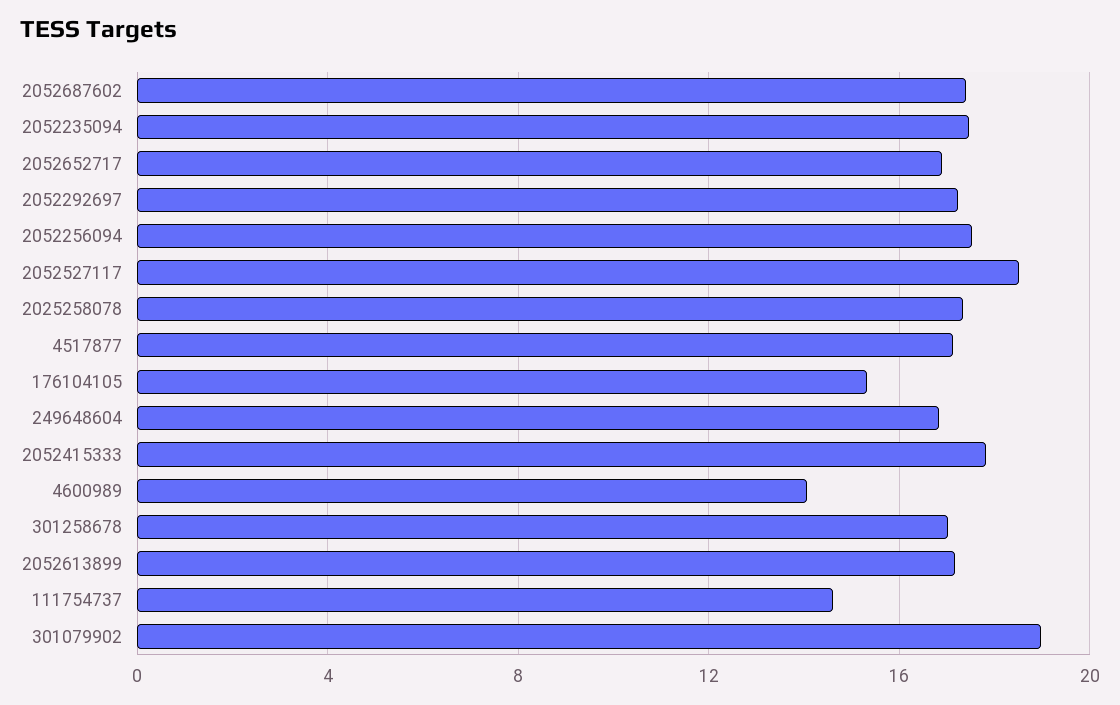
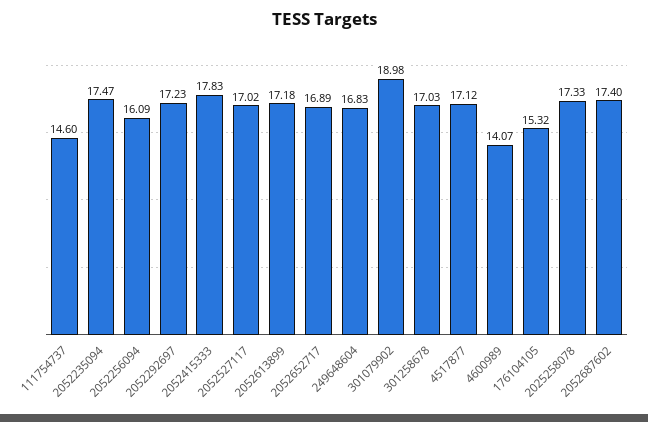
2052256094: 17.5 -> 16.09
2052527117: 18.5 -> 17.02

